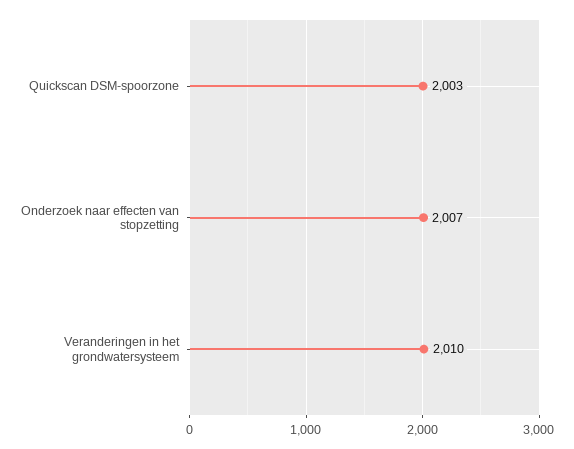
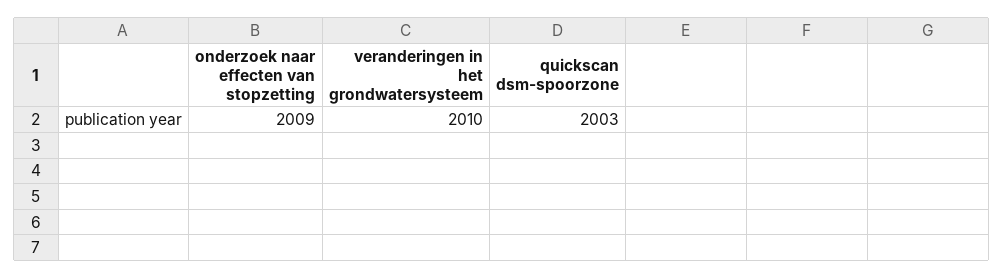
Onderzoek naar effecten van stopzetting: 2007 -> 2009

